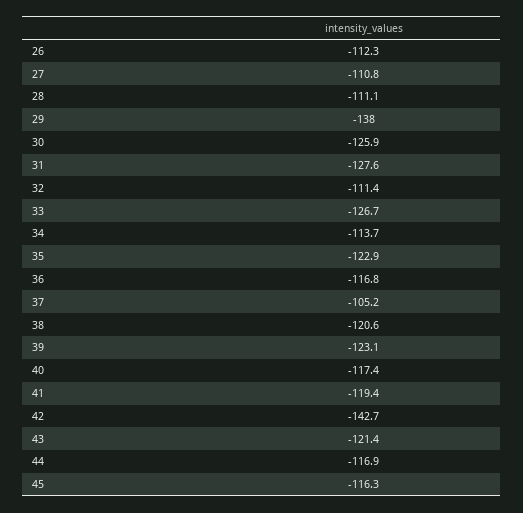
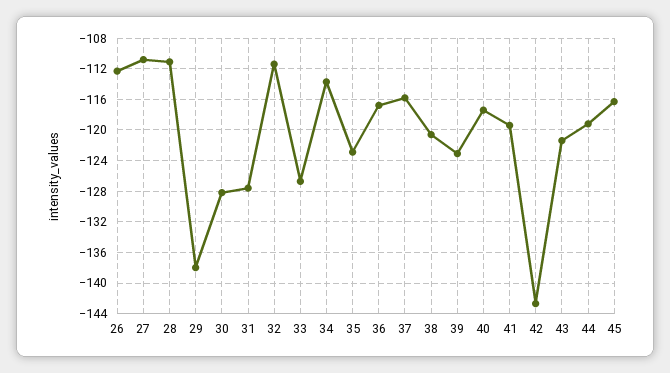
30: -125.9 -> -128
37: -105.2 -> -116
44: -116.9 -> -119

